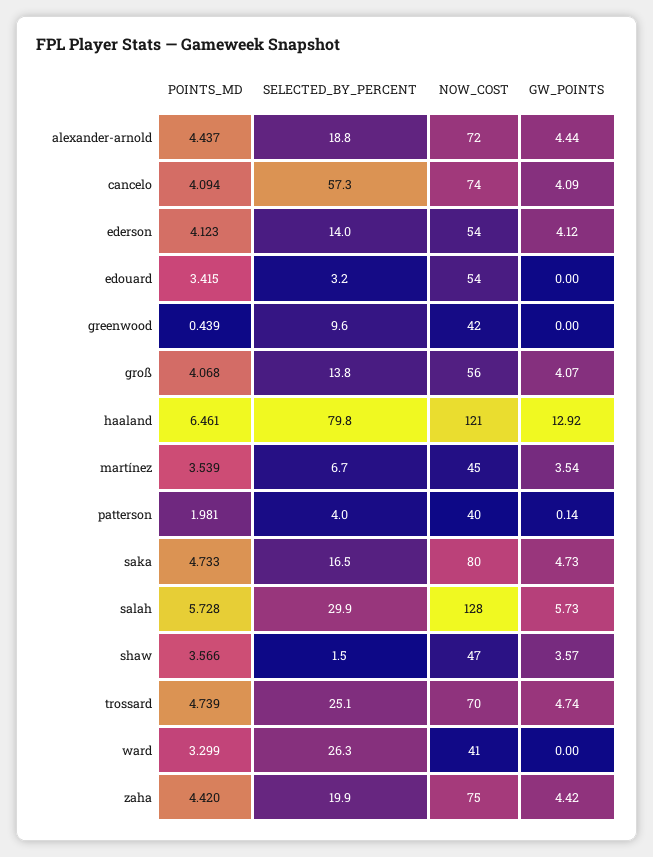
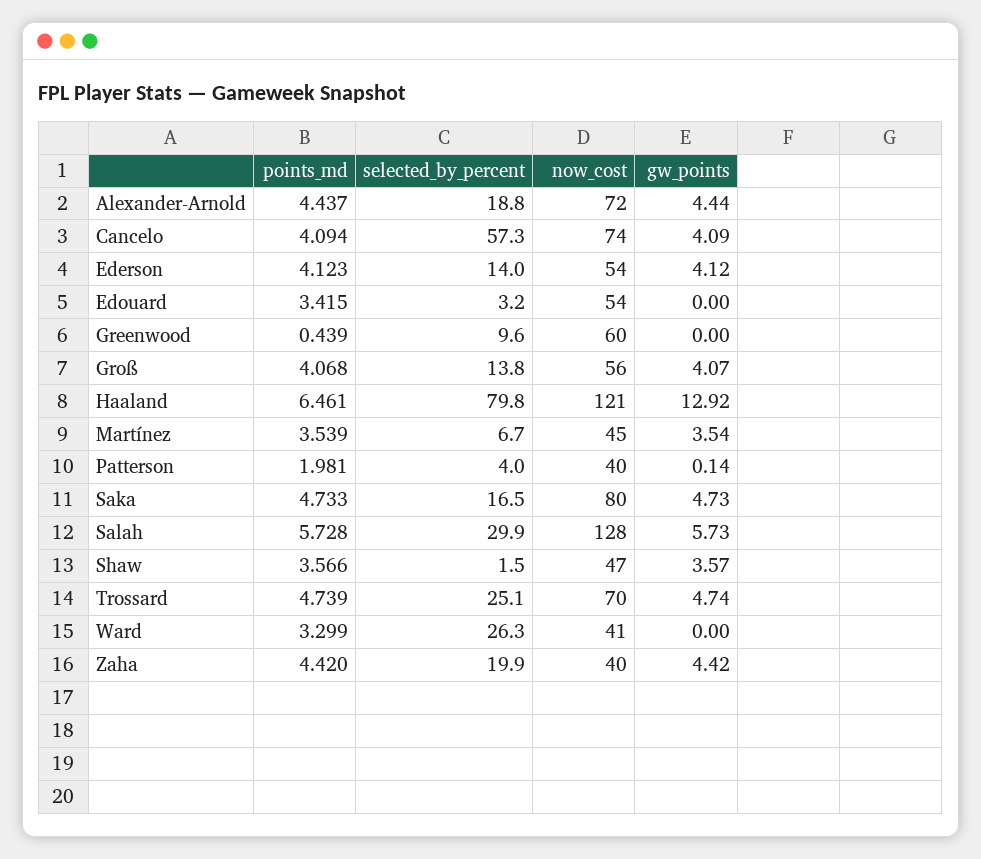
NOW_COST, greenwood: 42 -> 60
NOW_COST, zaha: 75 -> 40

